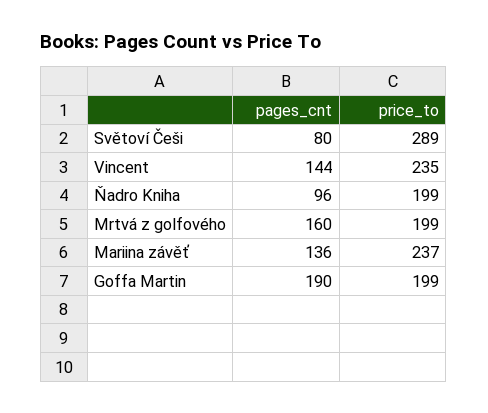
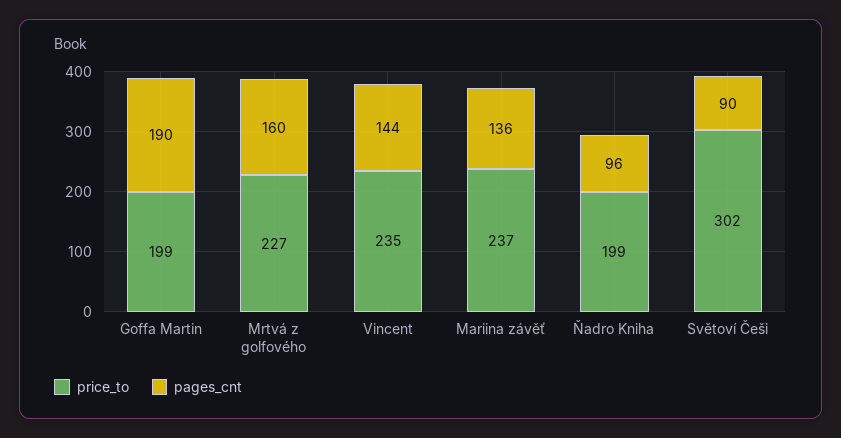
pages_cnt, Světoví Češi: 80 -> 90
price_to, Světoví Češi: 289 -> 302
price_to, Mrtvá z golfového: 199 -> 227

